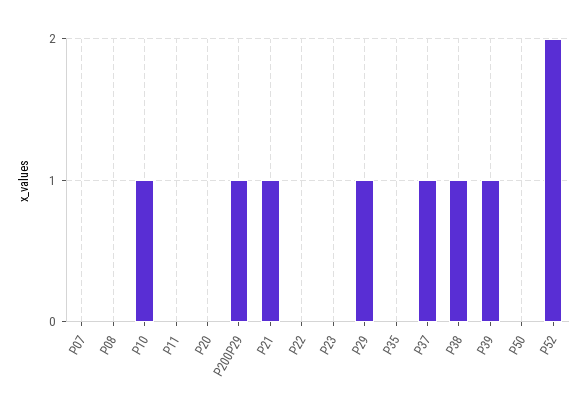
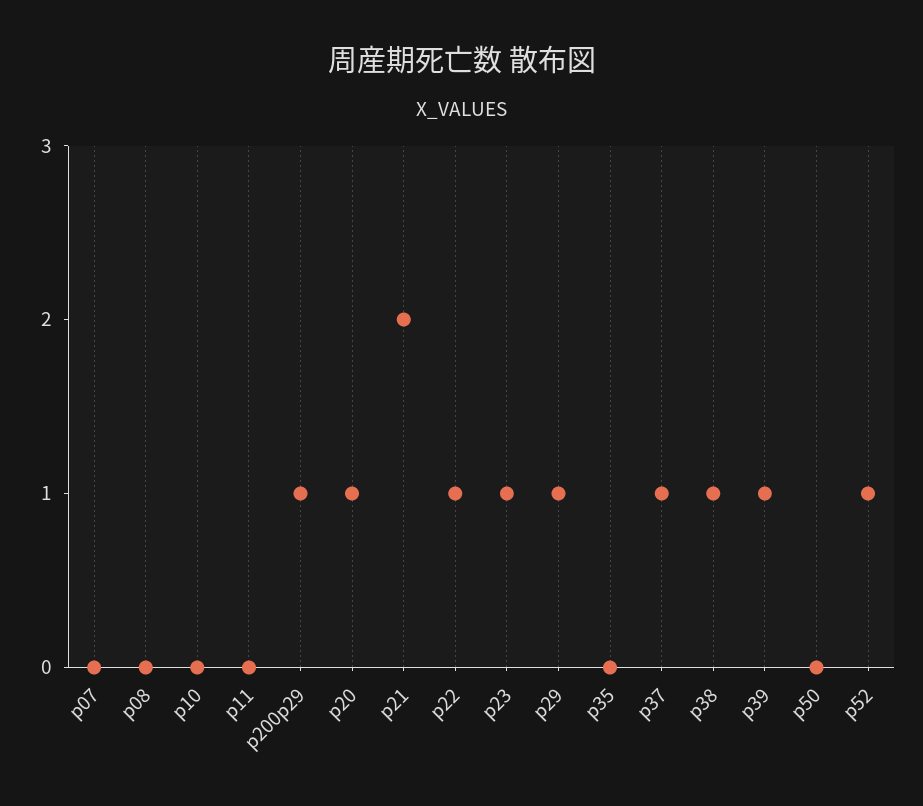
P10: 1 -> 0
P20: 0 -> 1
P21: 1 -> 2
P22: 0 -> 1
P23: 0 -> 1
P52: 2 -> 1

